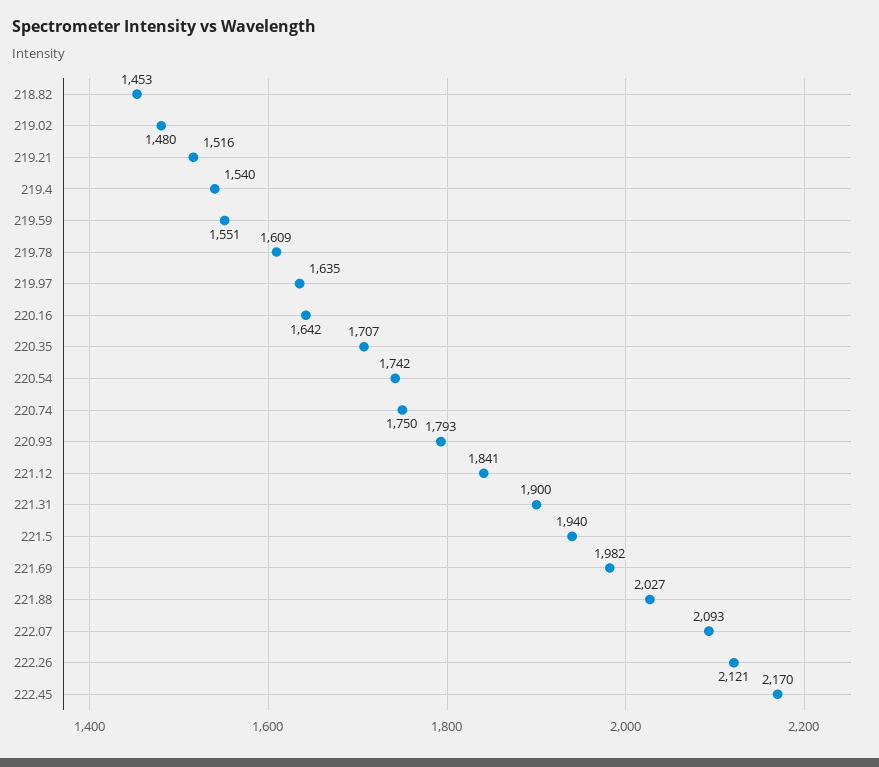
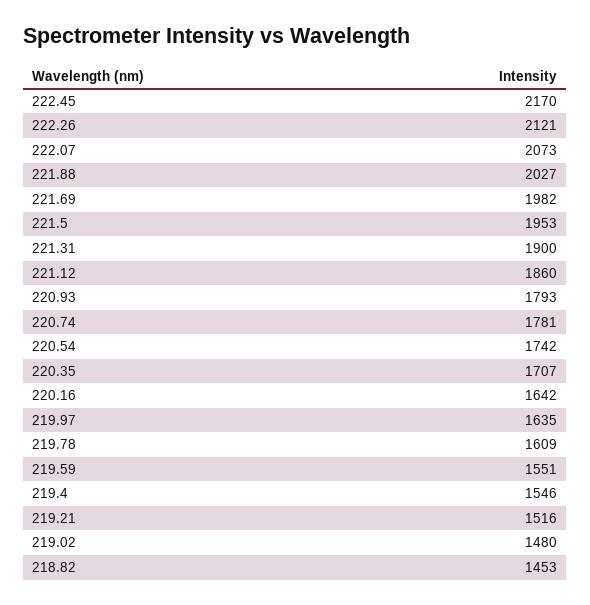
219.4: 1540 -> 1546
220.74: 1750 -> 1781
221.12: 1841 -> 1860
221.5: 1940 -> 1953
222.07: 2093 -> 2073

